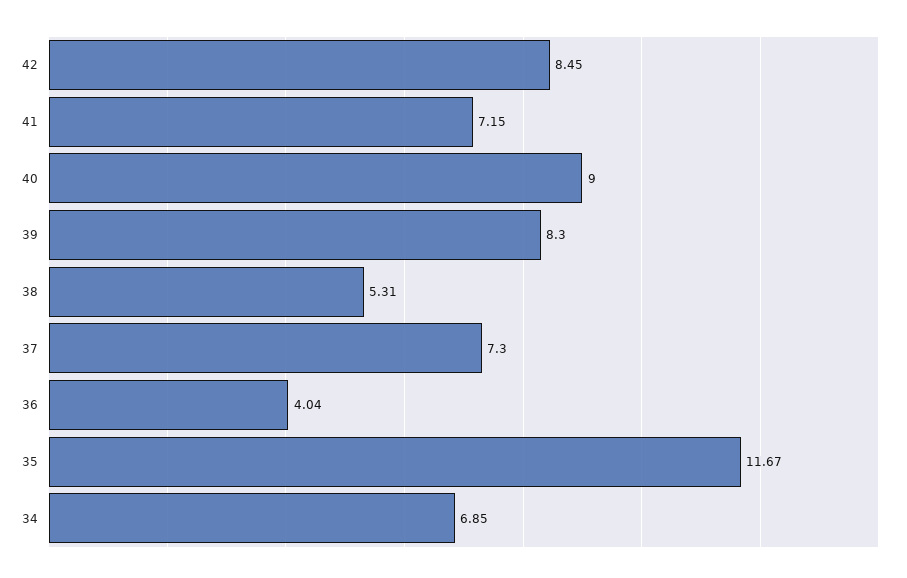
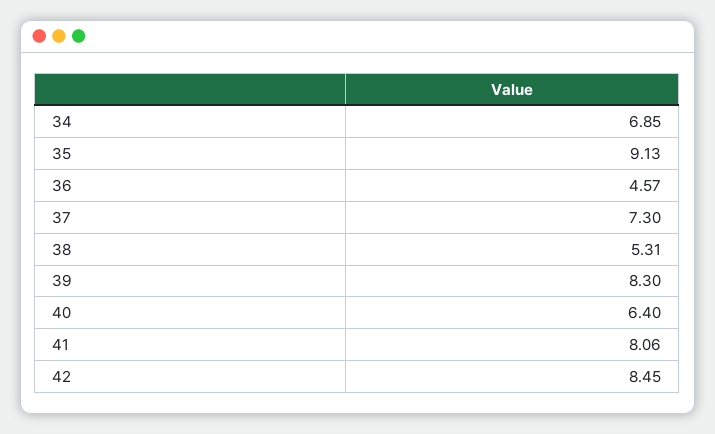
41: 7.15 -> 8.06
40: 9 -> 6.4
36: 4.04 -> 4.57
35: 11.67 -> 9.13

